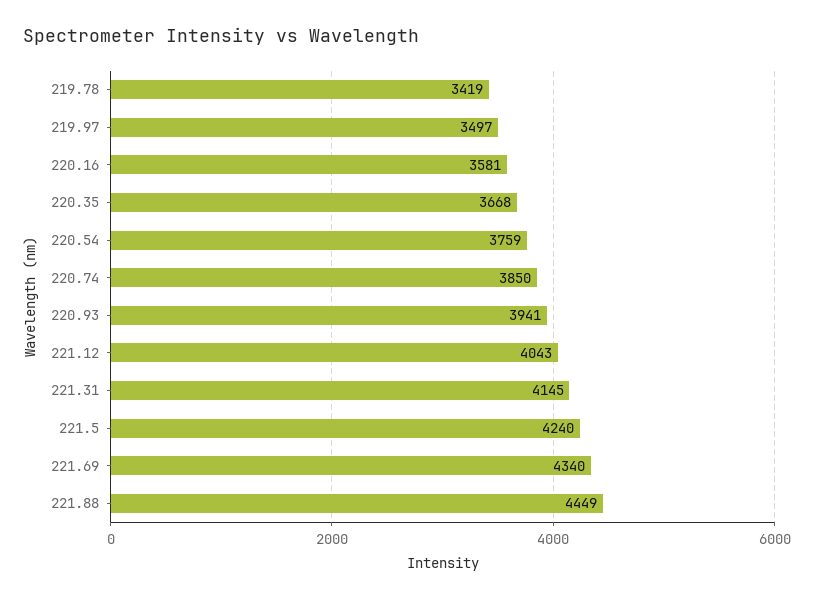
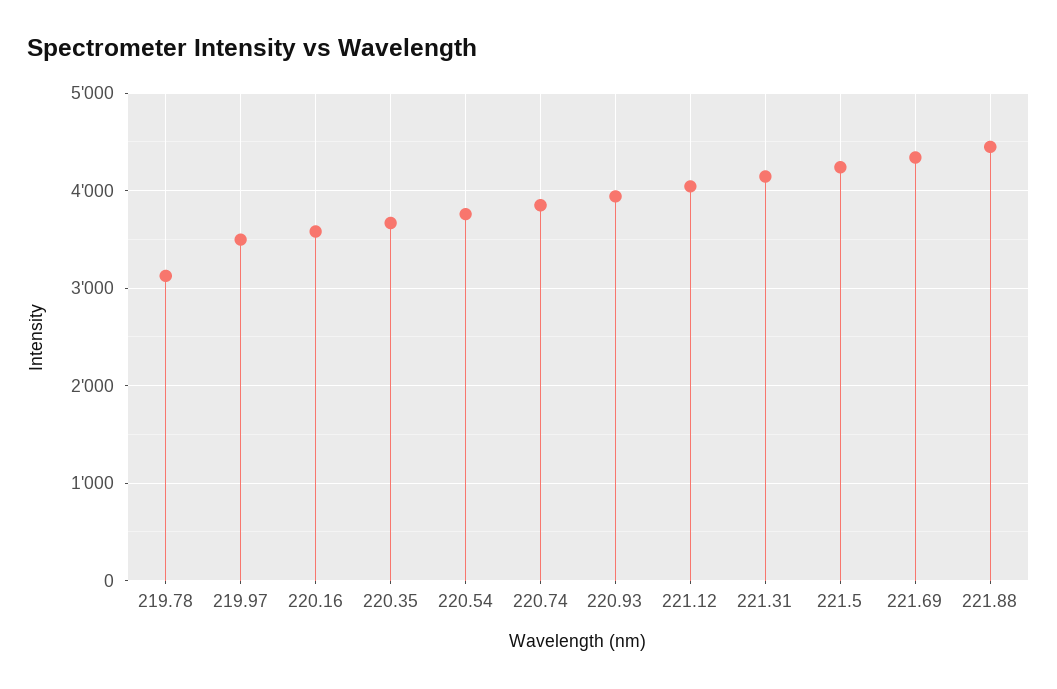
219.78: 3419 -> 3100

